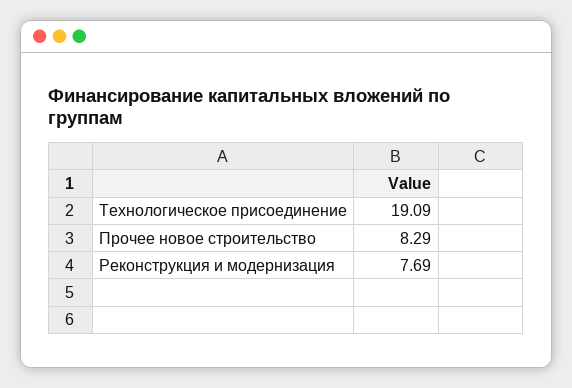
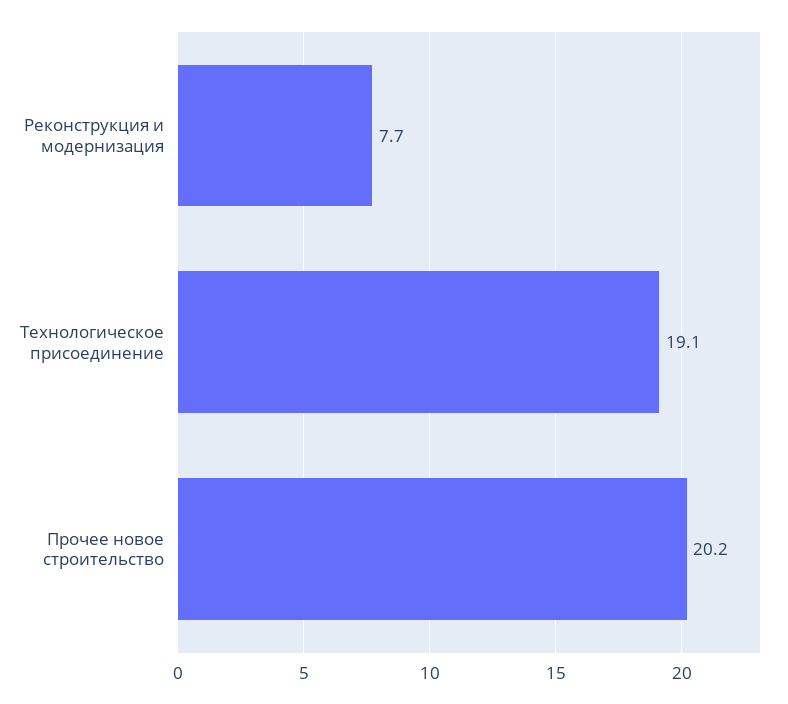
Прочее новое строительство: 8.29 -> 20.2

